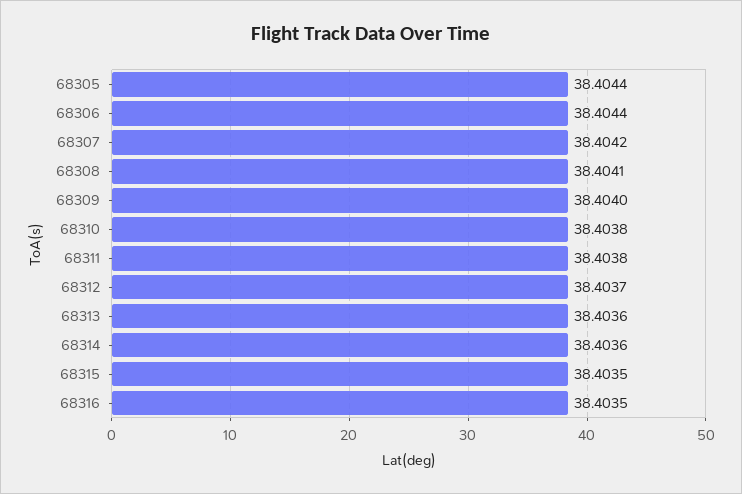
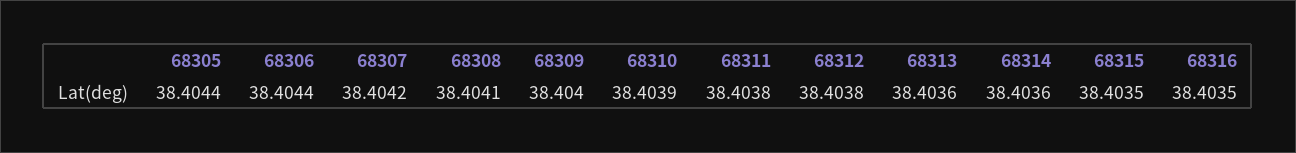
68310: 38.4038 -> 38.4039
68312: 38.4037 -> 38.4038

